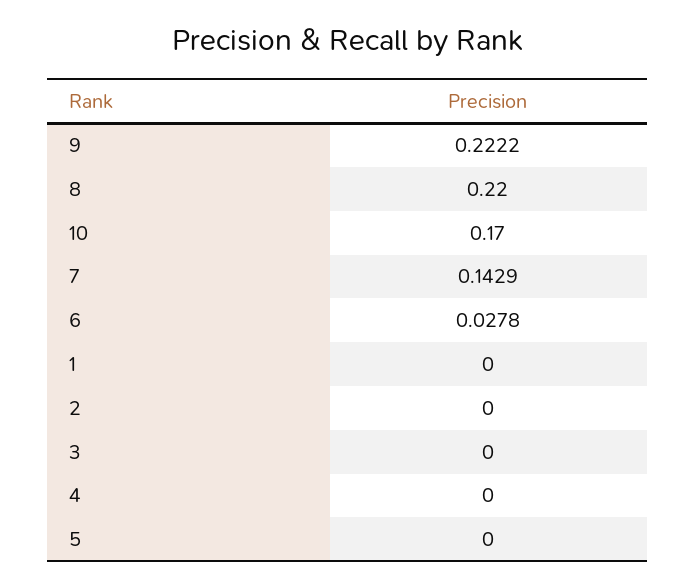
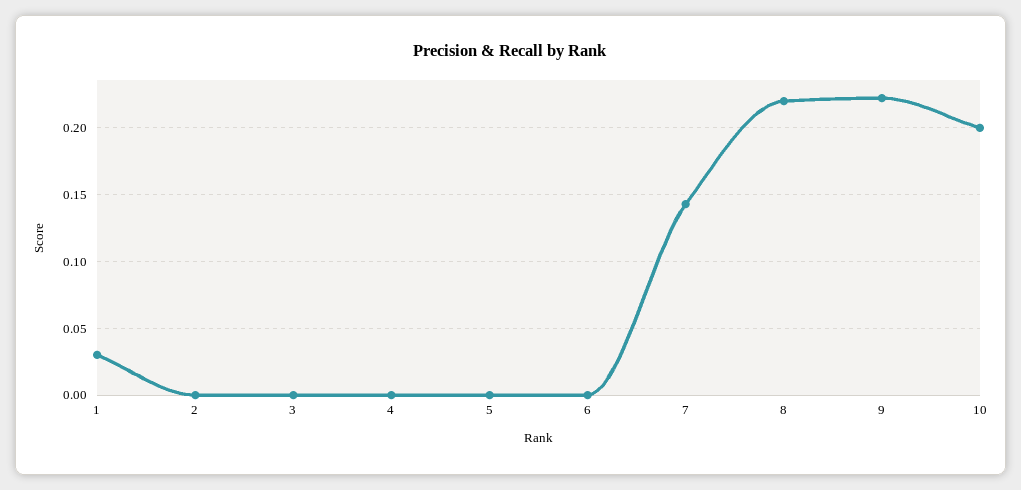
10: 0.17 -> 0.2
6: 0.0278 -> 0
1: 0 -> 0.03

